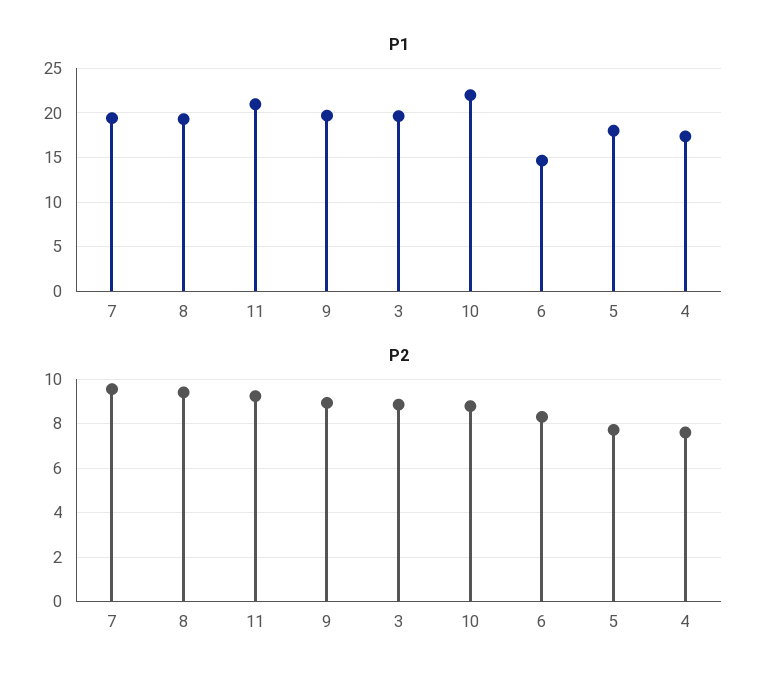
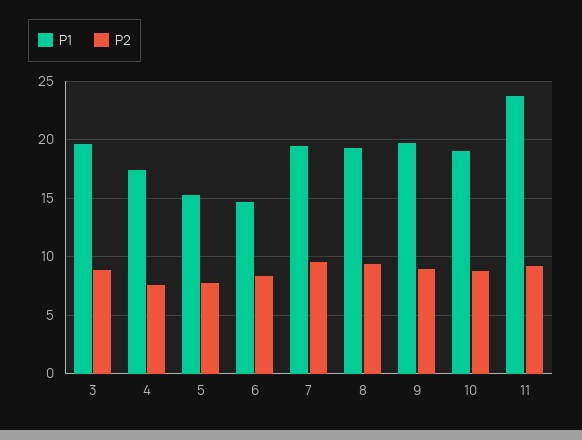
P1, 11: 21 -> 24
P1, 10: 22 -> 19
P1, 5: 18 -> 15

